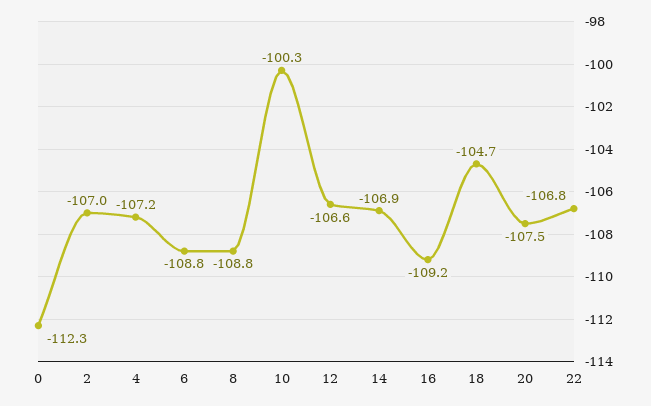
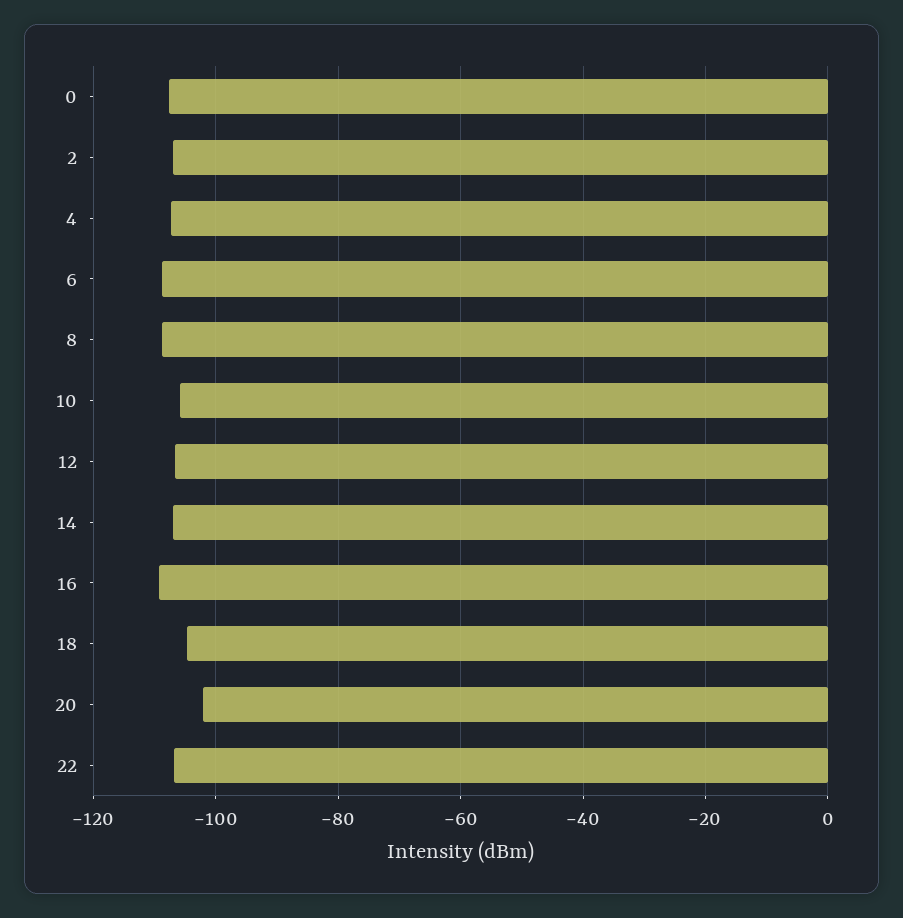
0: -112.3 -> -108
10: -100.3 -> -106
20: -107.5 -> -102

